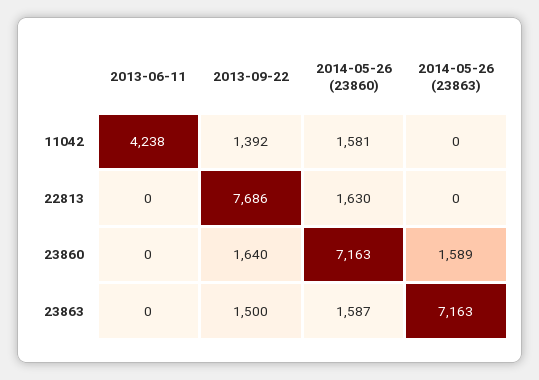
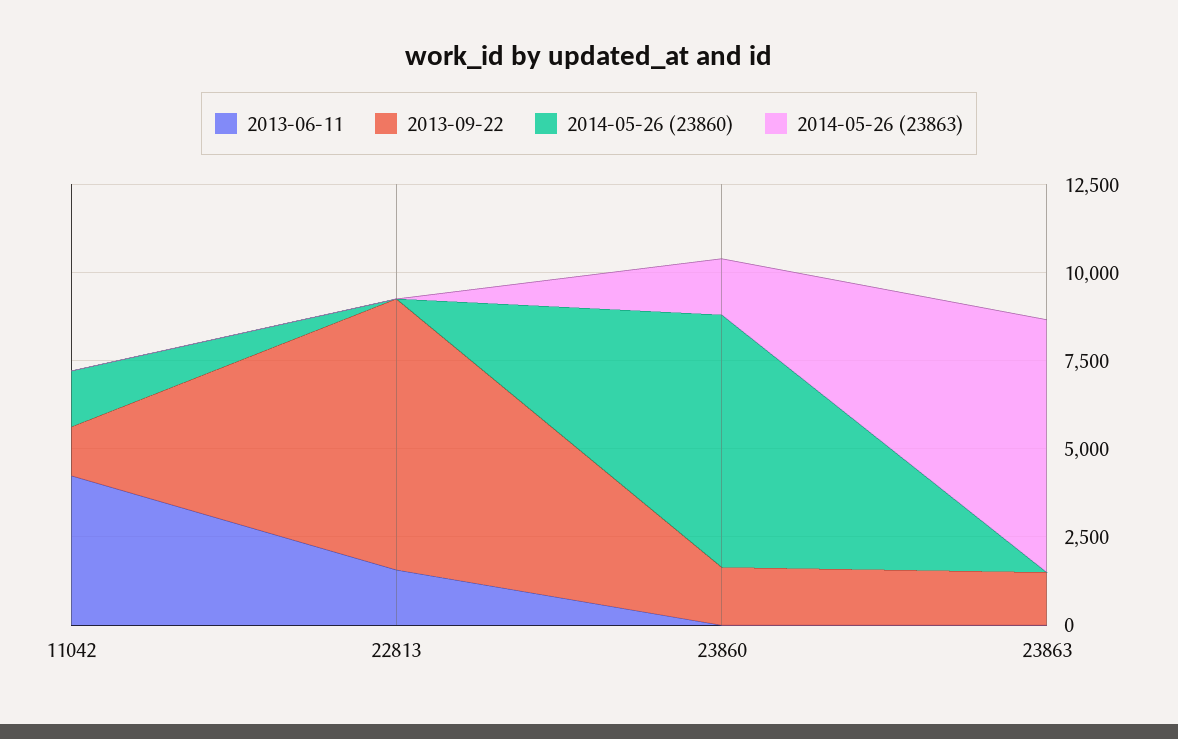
2013-06-11, 22813: 0 -> 1500
2014-05-26 (23860), 22813: 1630 -> 0
2014-05-26 (23860), 23863: 1587 -> 0

